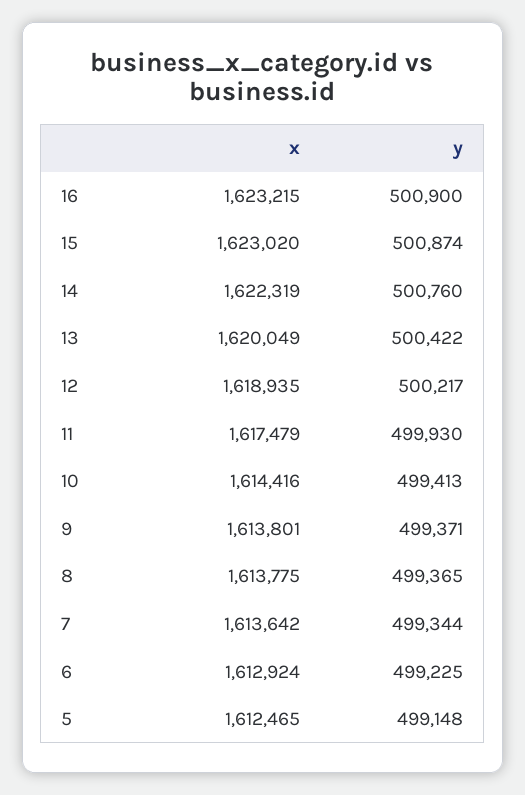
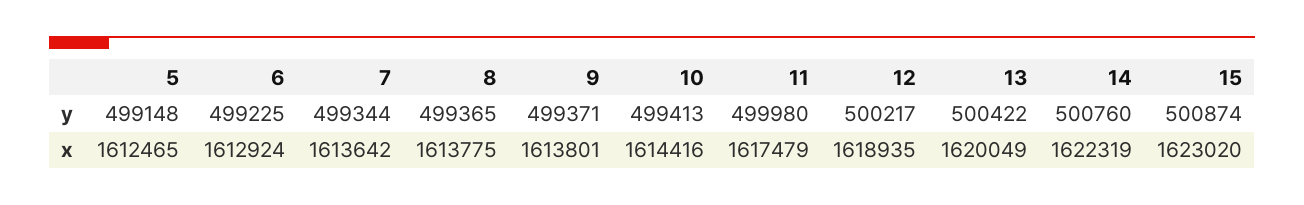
x, 16: 1623215 -> none
y, 16: 500900 -> none
y, 11: 499930 -> 499980

